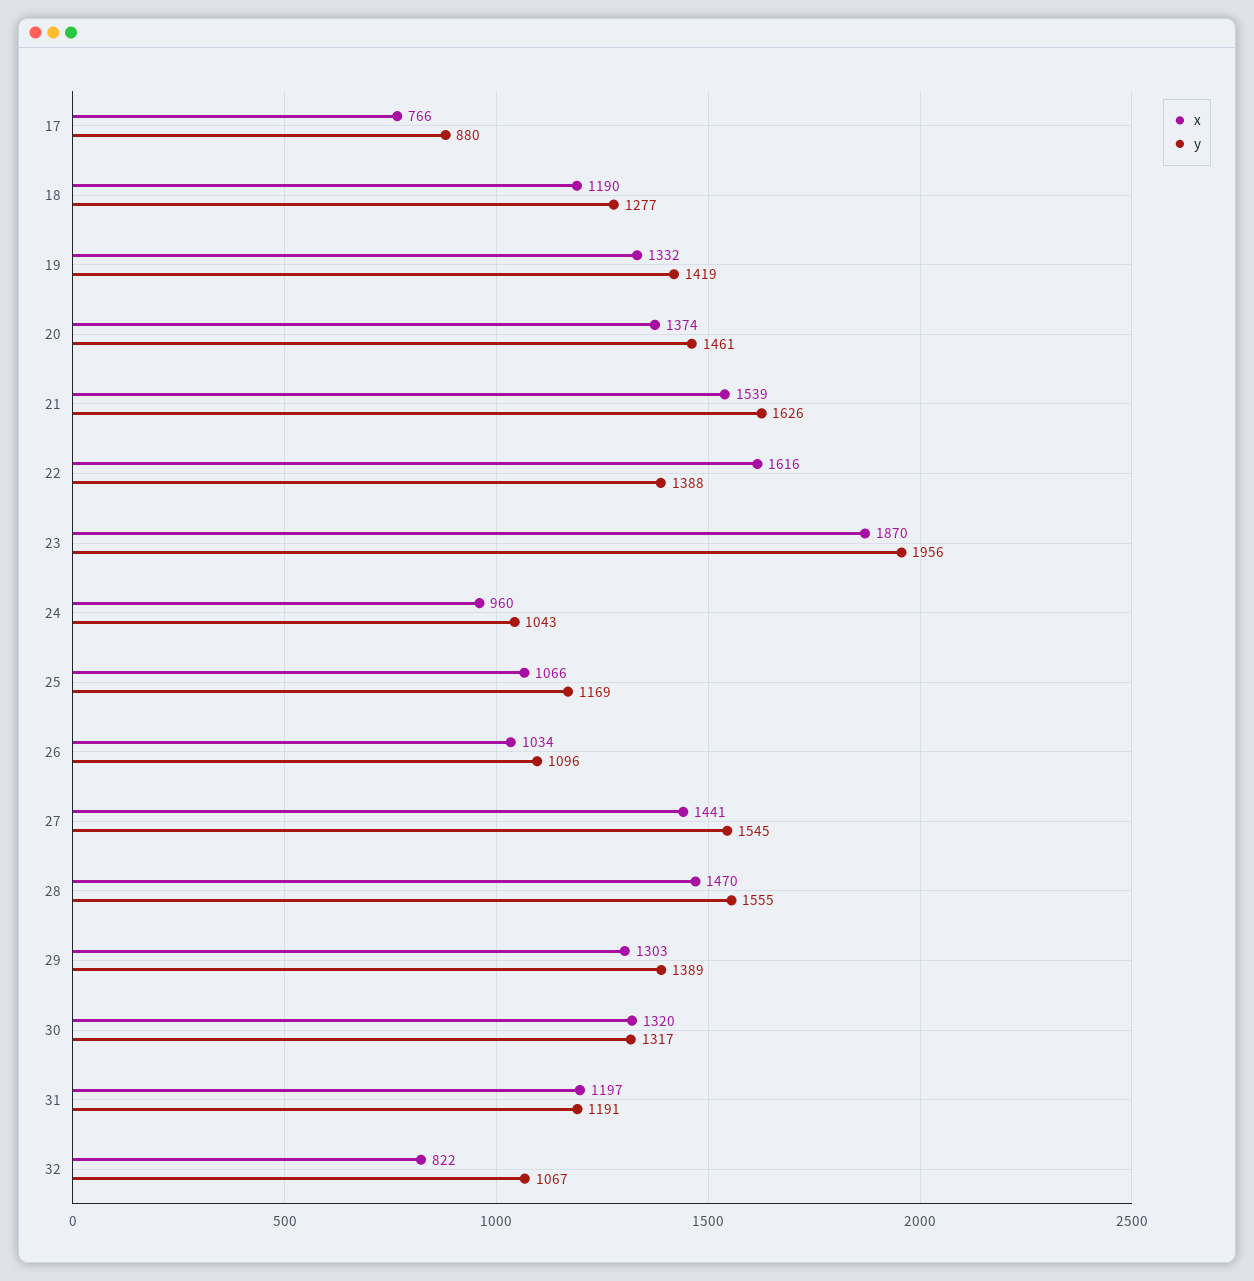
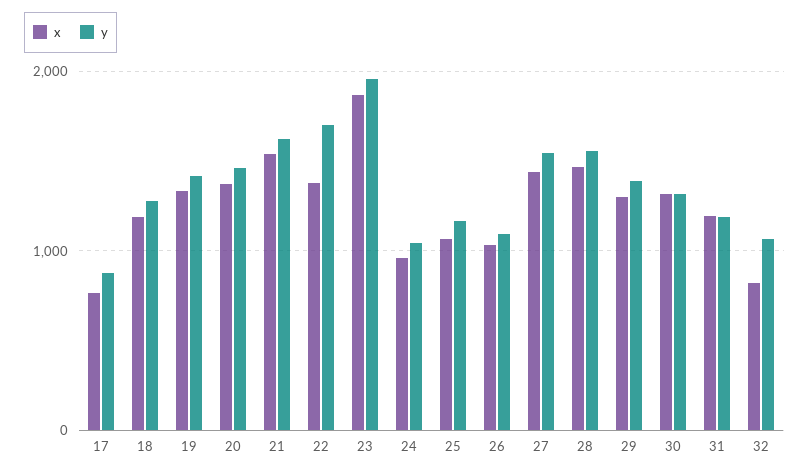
x, 22: 1616 -> 1400
y, 22: 1388 -> 1700

